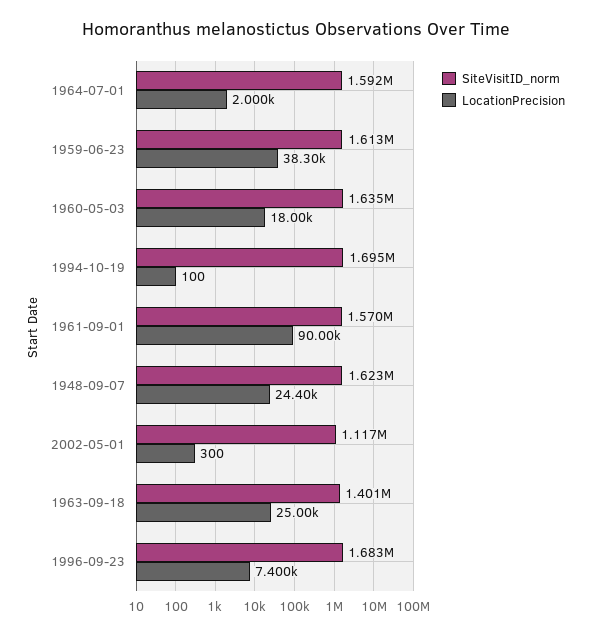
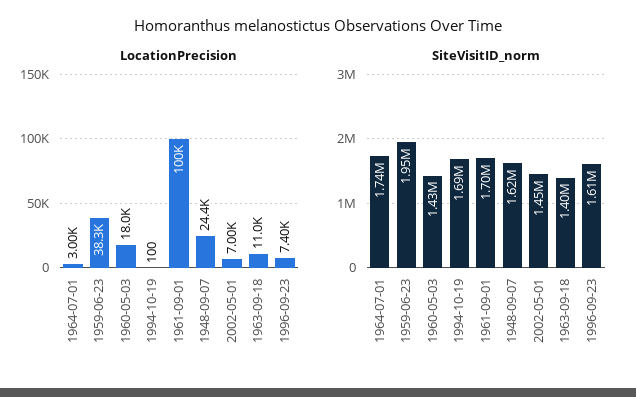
SiteVisitID_norm, 1964-07-01: 1592000 -> 1740000
LocationPrecision, 1964-07-01: 2000 -> 3000
SiteVisitID_norm, 1959-06-23: 1613000 -> 1950000
SiteVisitID_norm, 1960-05-03: 1635000 -> 1430000
SiteVisitID_norm, 1961-09-01: 1570000 -> 1700000
LocationPrecision, 1961-09-01: 90000 -> 100000
SiteVisitID_norm, 2002-05-01: 1117000 -> 1450000
LocationPrecision, 2002-05-01: 300 -> 7000
LocationPrecision, 1963-09-18: 25000 -> 11000
SiteVisitID_norm, 1996-09-23: 1683000 -> 1610000

